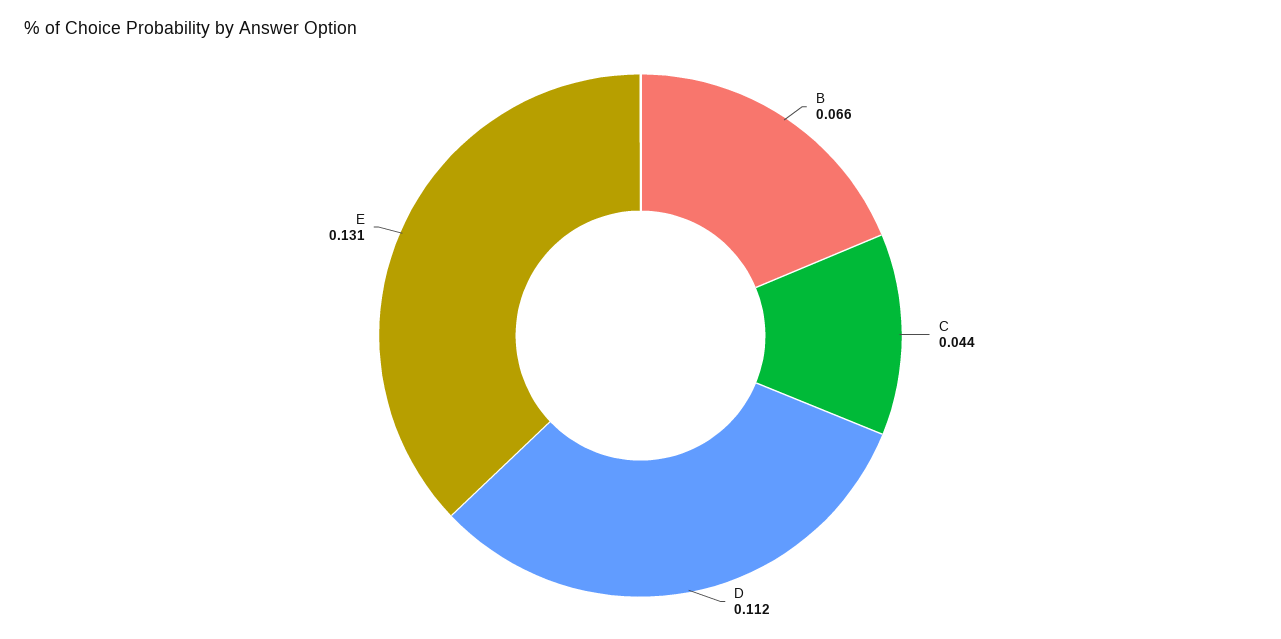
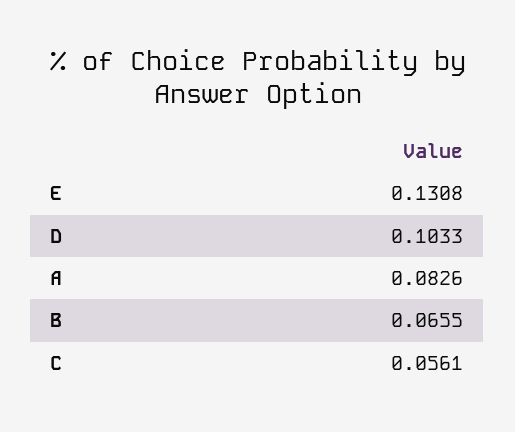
C: 0.044 -> 0.0561
D: 0.112 -> 0.1033
A: none -> 0.0826

